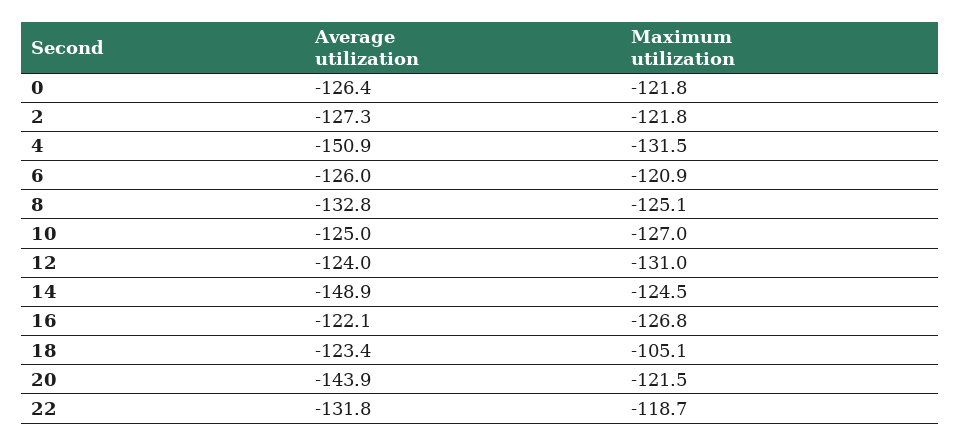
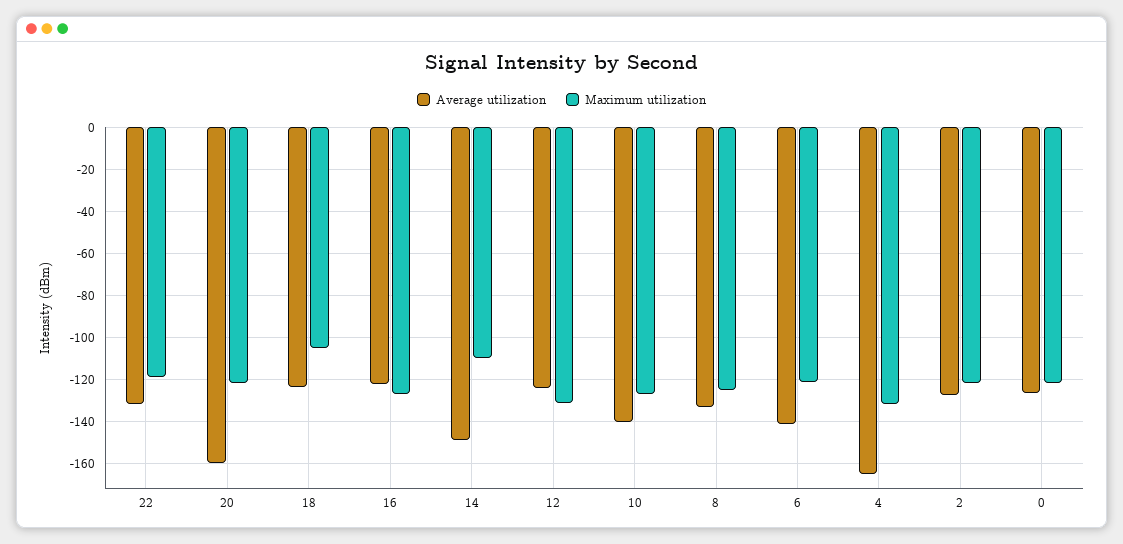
Average utilization, 4: -150.9 -> -165
Average utilization, 6: -126 -> -140
Average utilization, 10: -125 -> -140
Maximum utilization, 14: -124.5 -> -110
Average utilization, 20: -143.9 -> -160

